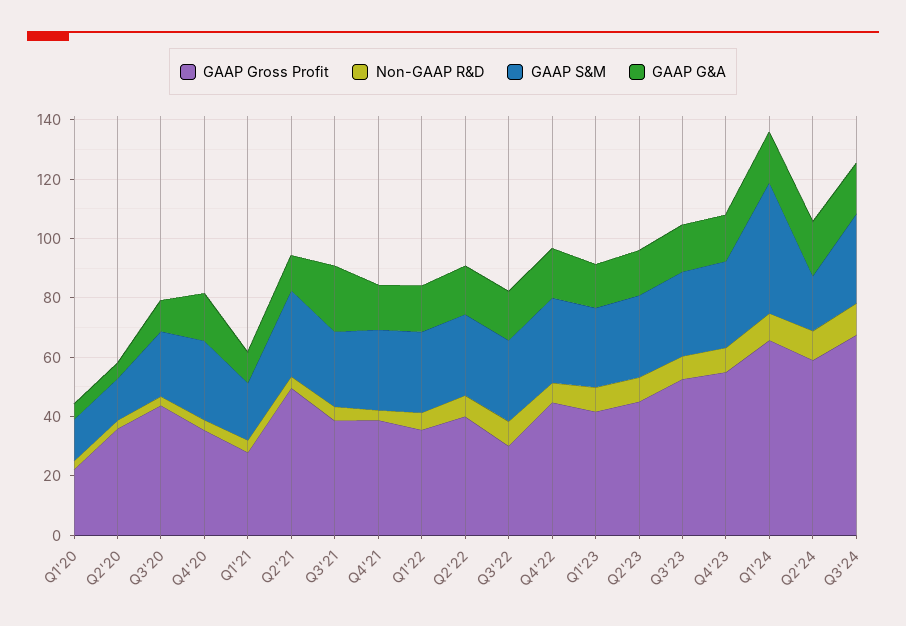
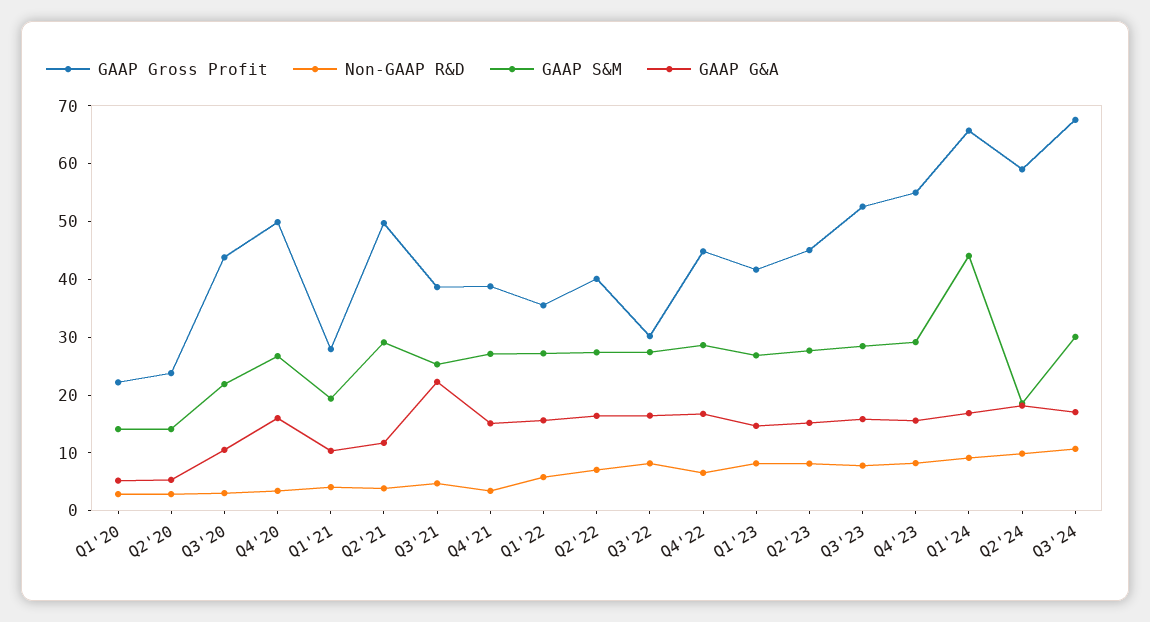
GAAP Gross Profit, Q2'20: 35 -> 24
GAAP Gross Profit, Q4'20: 35 -> 50

